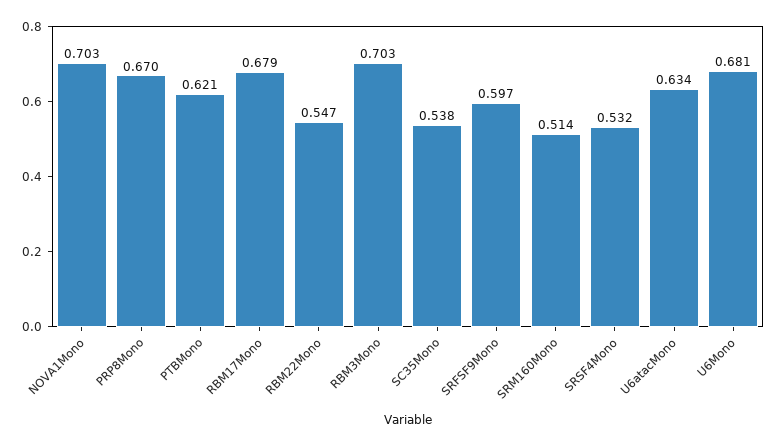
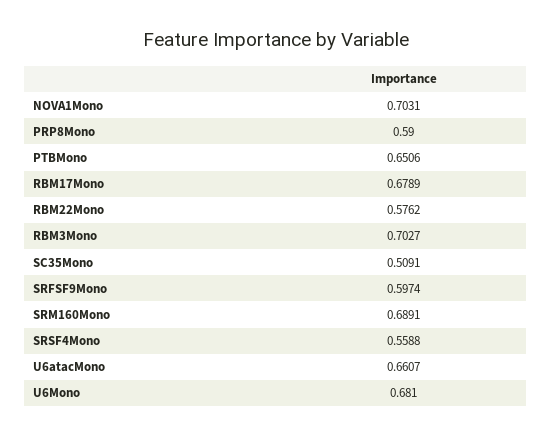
PRP8Mono: 0.67 -> 0.59
PTBMono: 0.621 -> 0.6506
RBM22Mono: 0.547 -> 0.5762
SC35Mono: 0.538 -> 0.5091
SRM160Mono: 0.514 -> 0.6891
SRSF4Mono: 0.532 -> 0.5588
U6atacMono: 0.634 -> 0.6607

